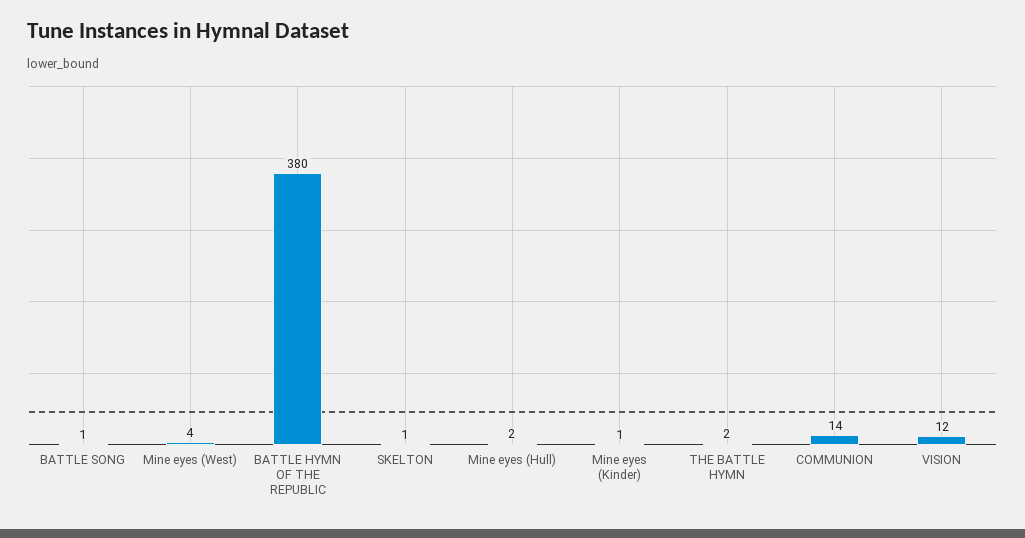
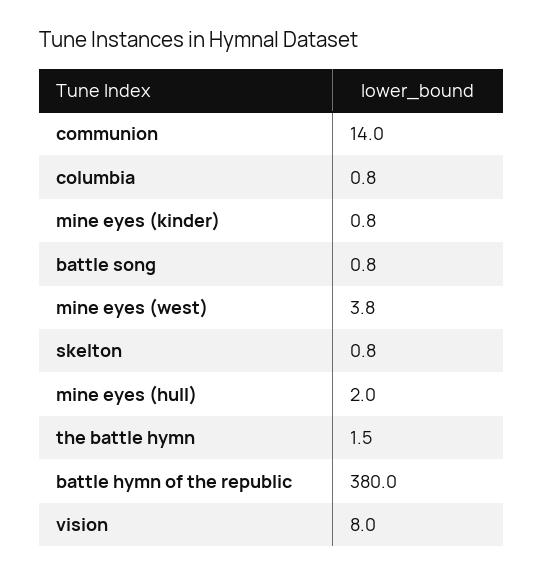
VISION: 12 -> 8
columbia: none -> 0.8

